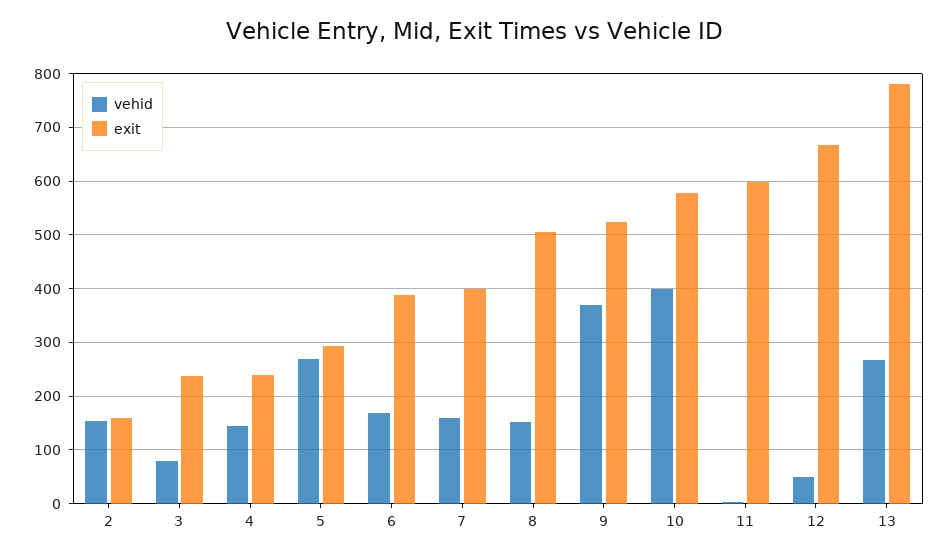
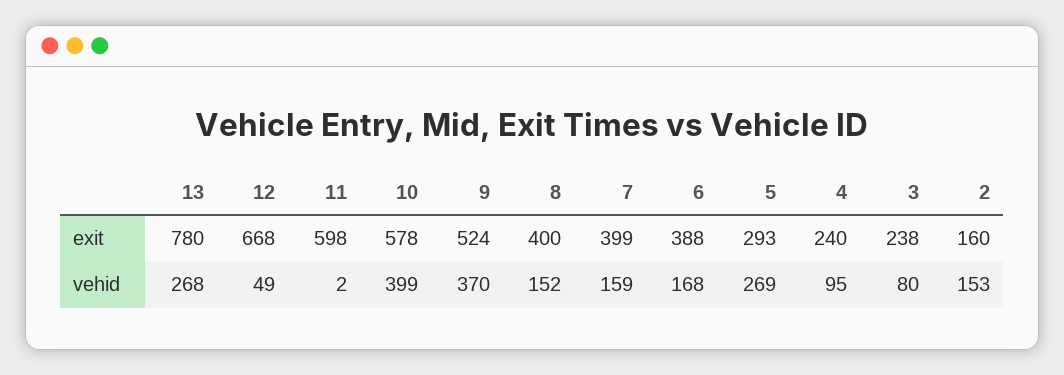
vehid, 4: 140 -> 95
exit, 8: 500 -> 400

